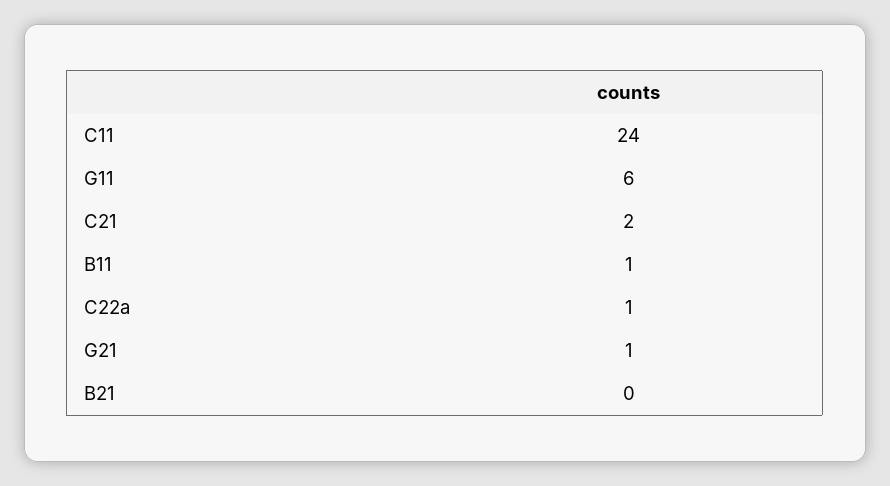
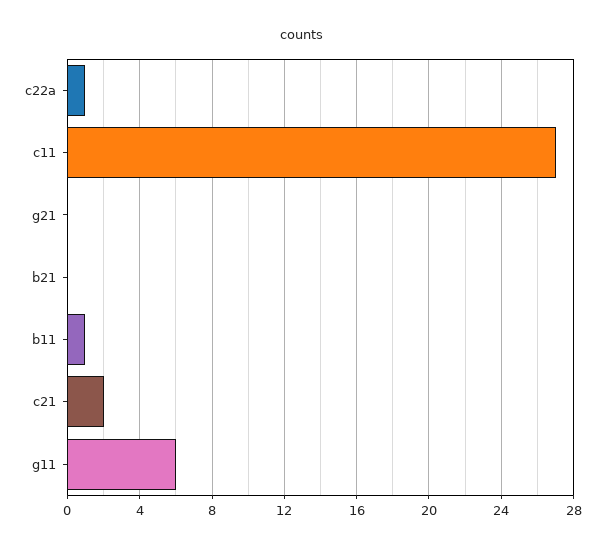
C11: 24 -> 27
G21: 1 -> 0

